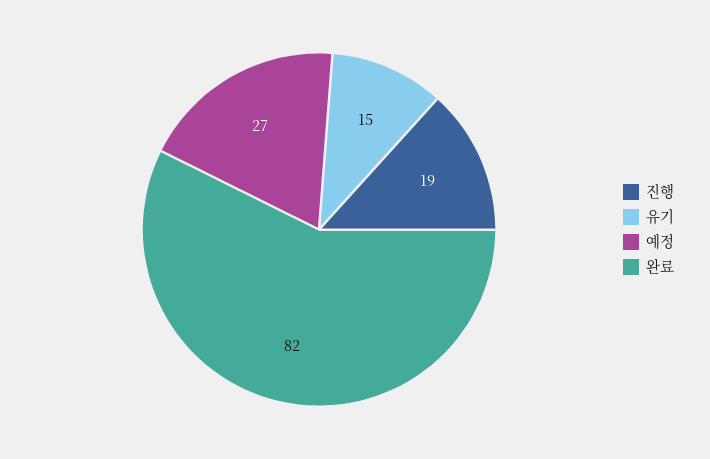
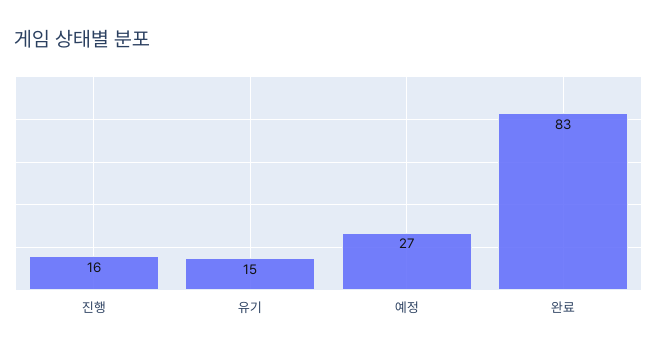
진행: 19 -> 16
완료: 82 -> 83

